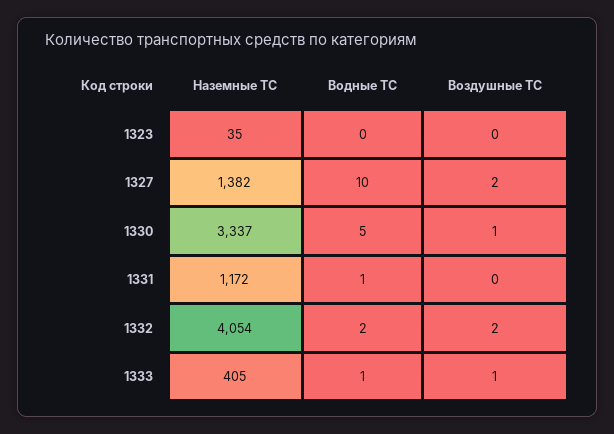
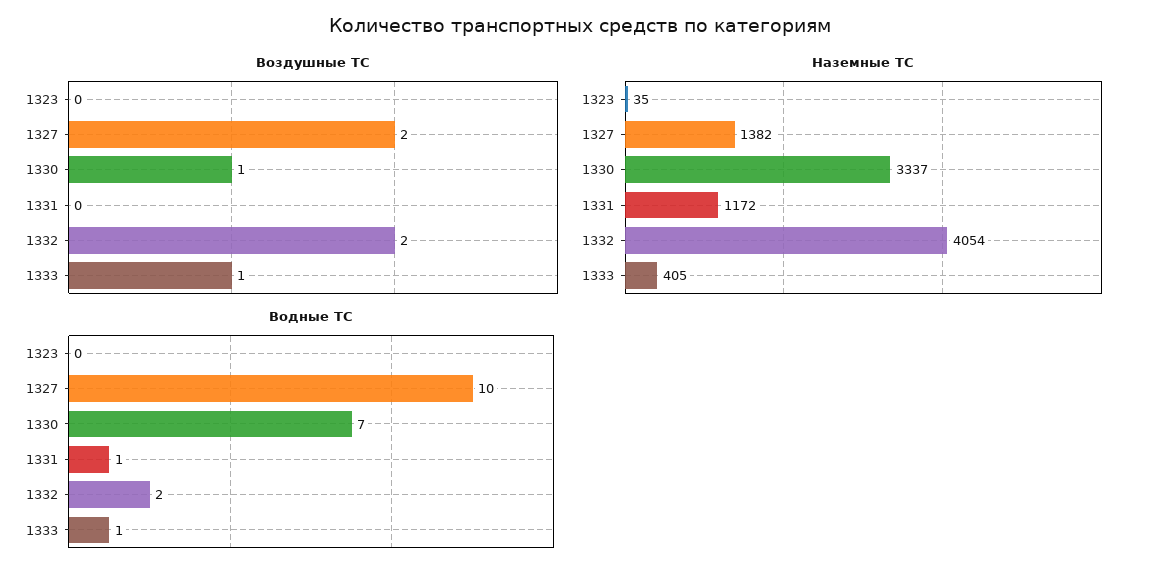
Водные ТС, 1330: 5 -> 7

